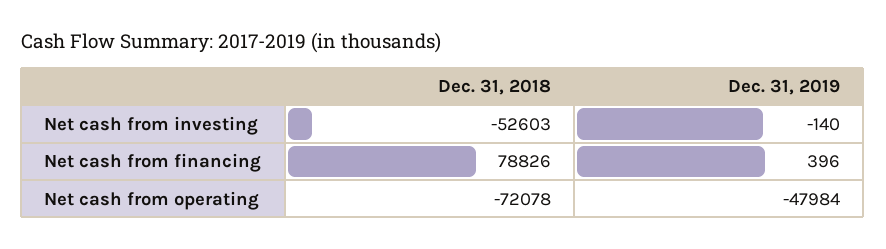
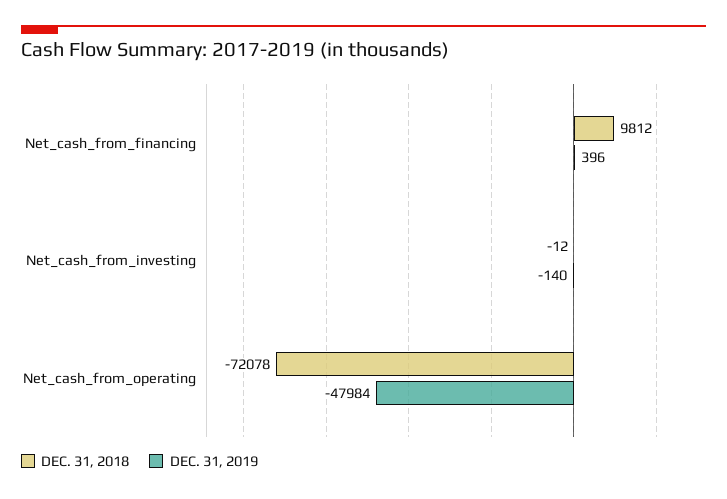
Dec. 31, 2018, Net cash from investing: -52603 -> -12
Dec. 31, 2018, Net cash from financing: 78826 -> 9812

